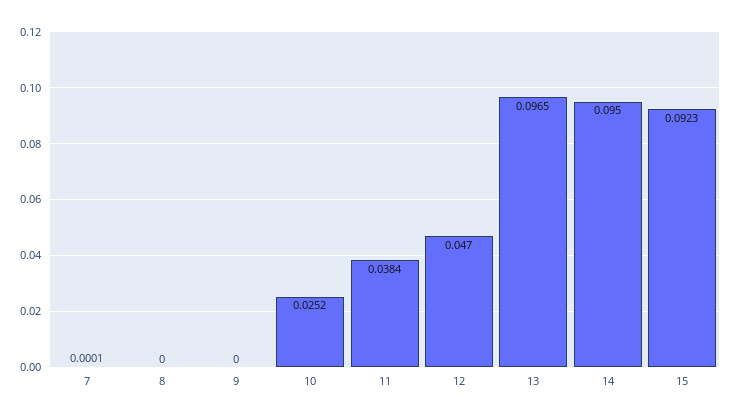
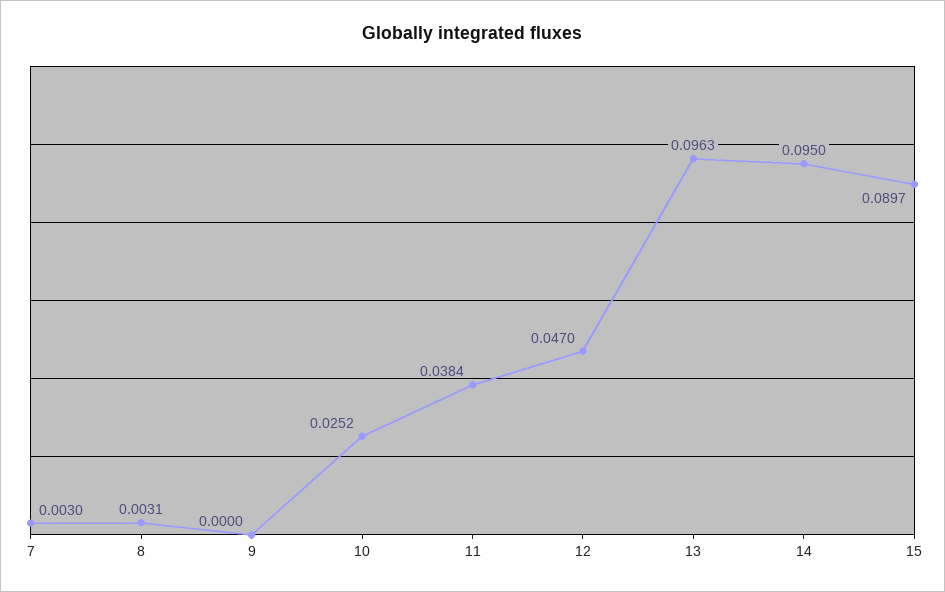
7: 0.0001 -> 0.003
8: 0 -> 0.0031
13: 0.0965 -> 0.0963
15: 0.0923 -> 0.0897

